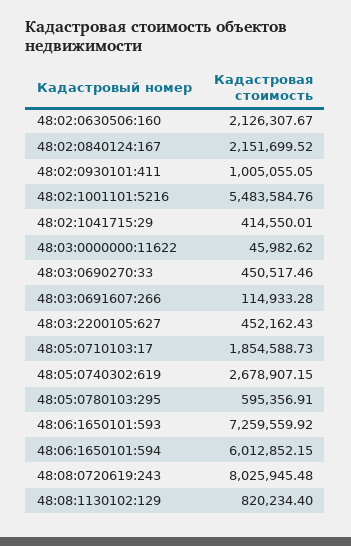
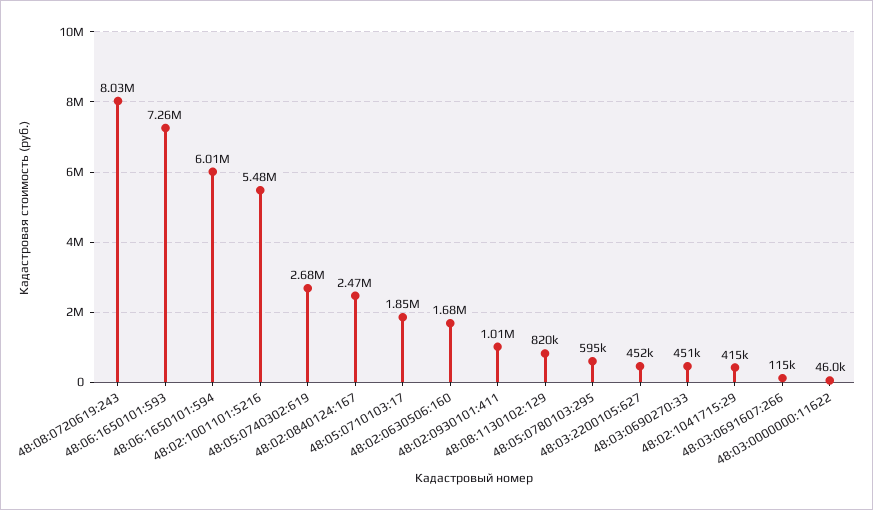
48:02:0630506:160: 2126307.67 -> 1680000
48:02:0840124:167: 2151699.52 -> 2470000

